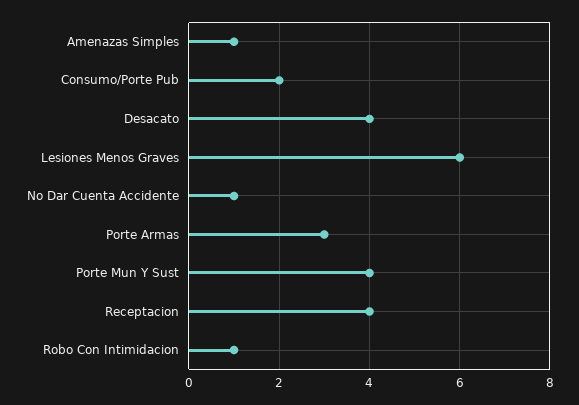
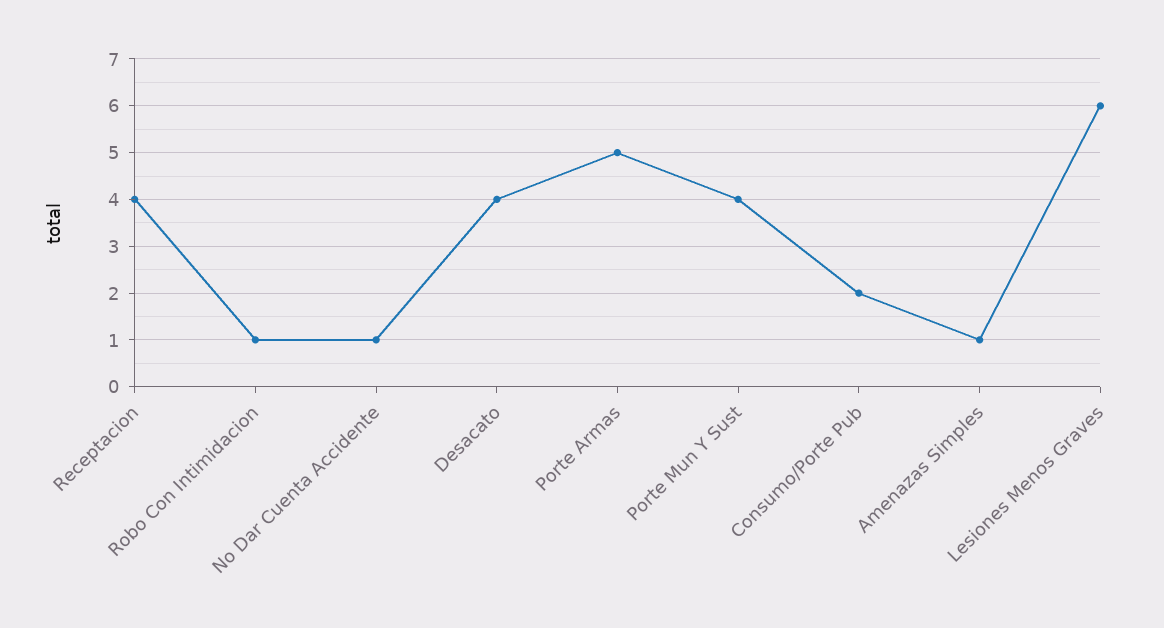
Porte Armas: 3 -> 5

